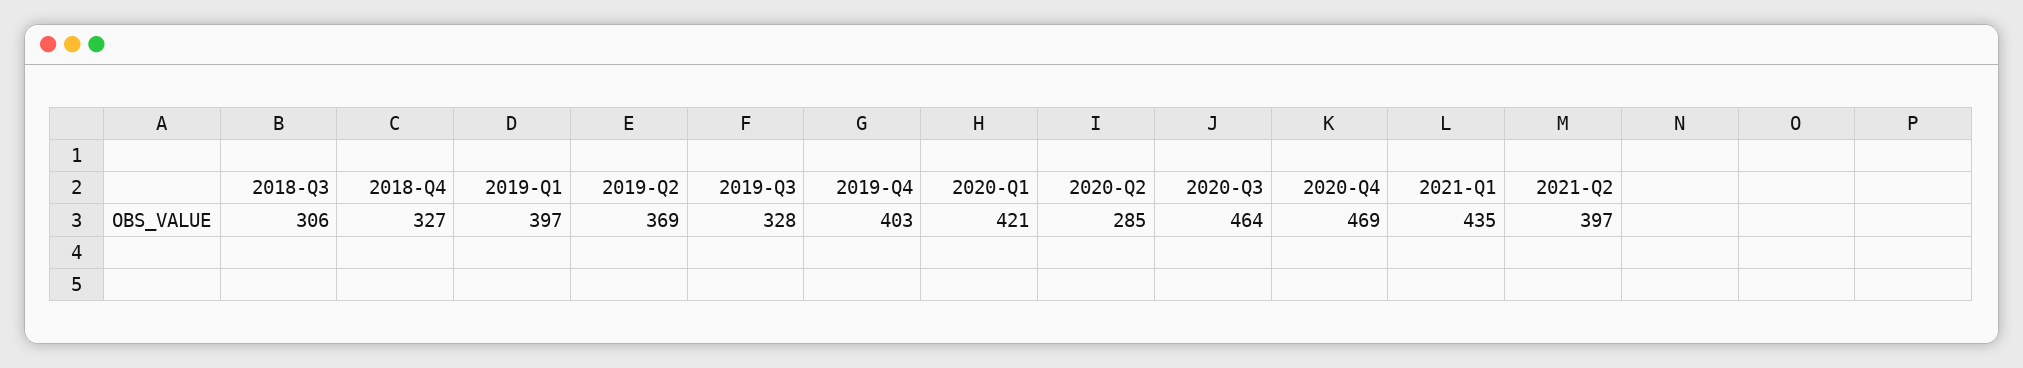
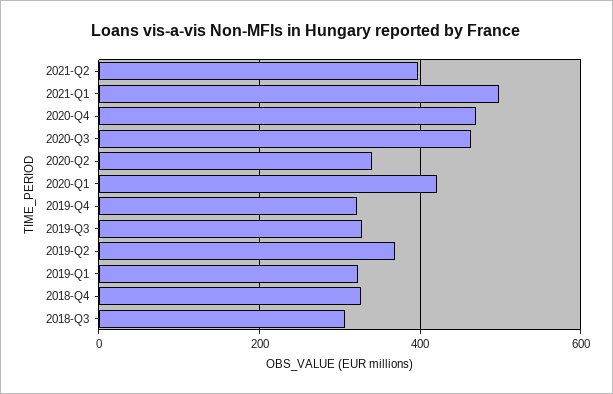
2019-Q1: 397 -> 320
2019-Q4: 403 -> 320
2020-Q2: 285 -> 340
2021-Q1: 435 -> 500

